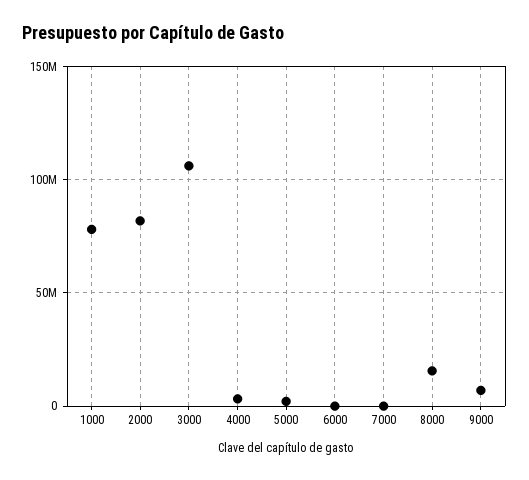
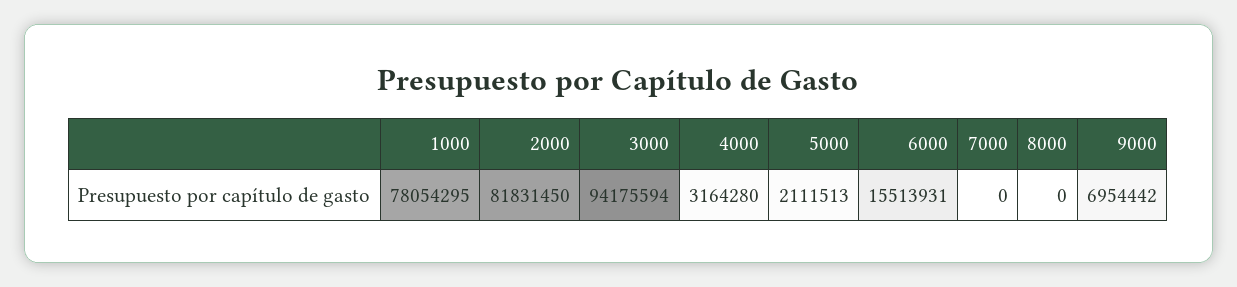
3000: 105000000 -> 94175594
6000: 0 -> 15513931
8000: 15000000 -> 0

